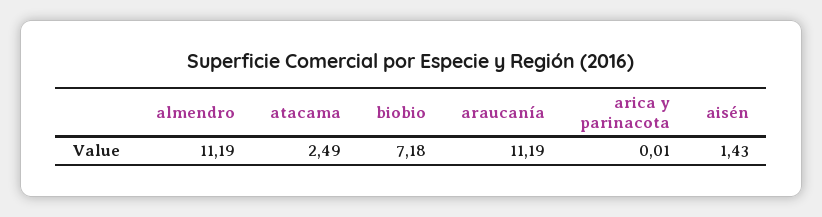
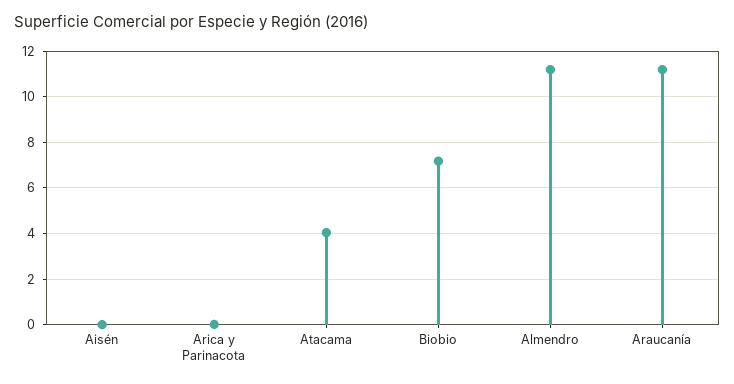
atacama: 2.49 -> 4
aisén: 1.43 -> 0

